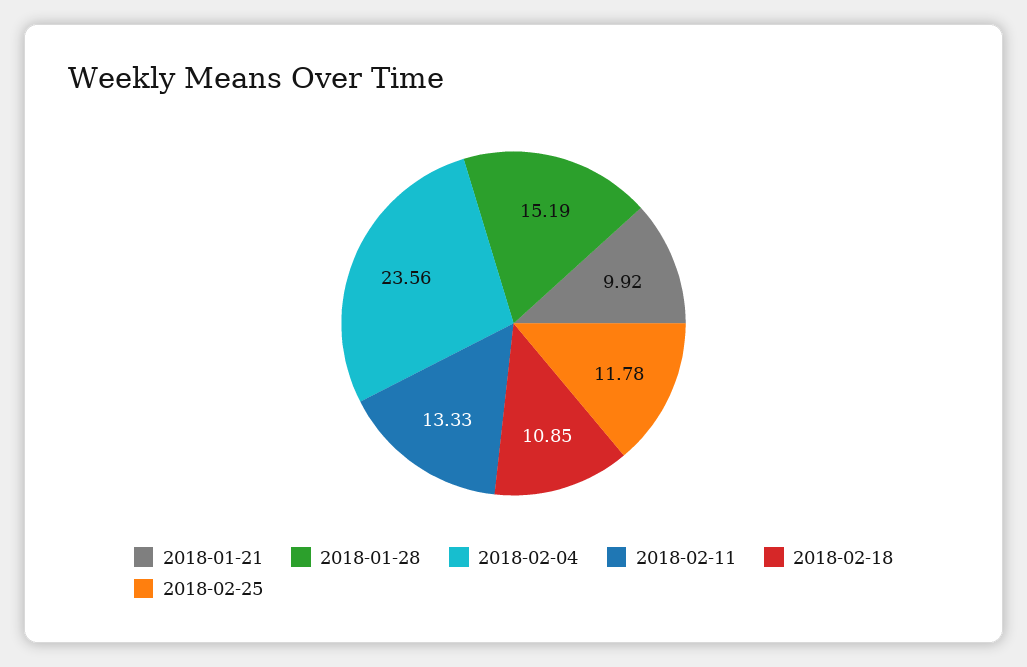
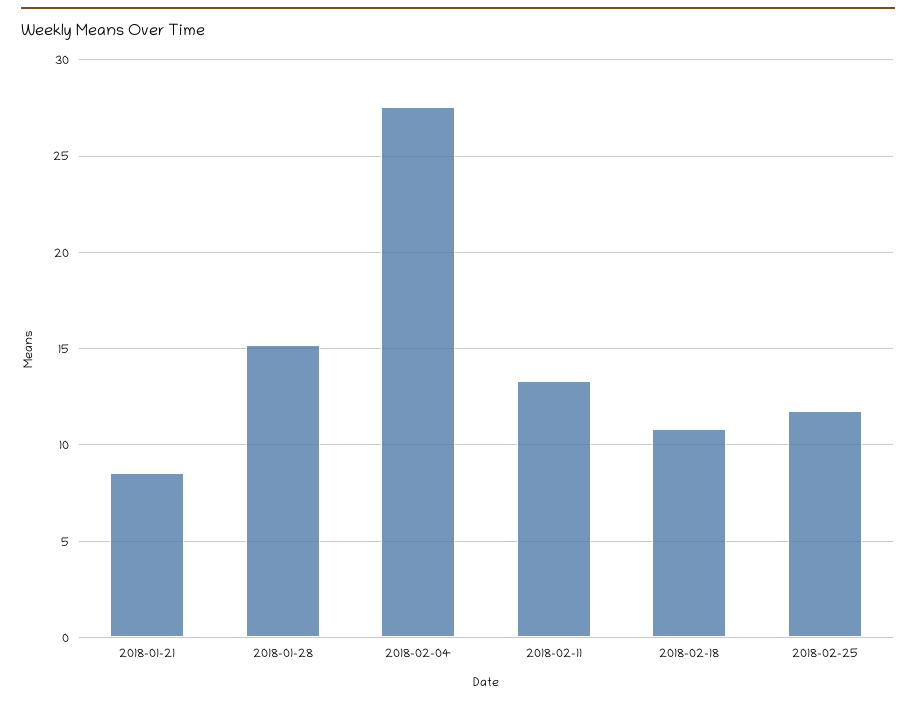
2018-01-21: 9.92 -> 8.5
2018-02-04: 23.56 -> 27.5

